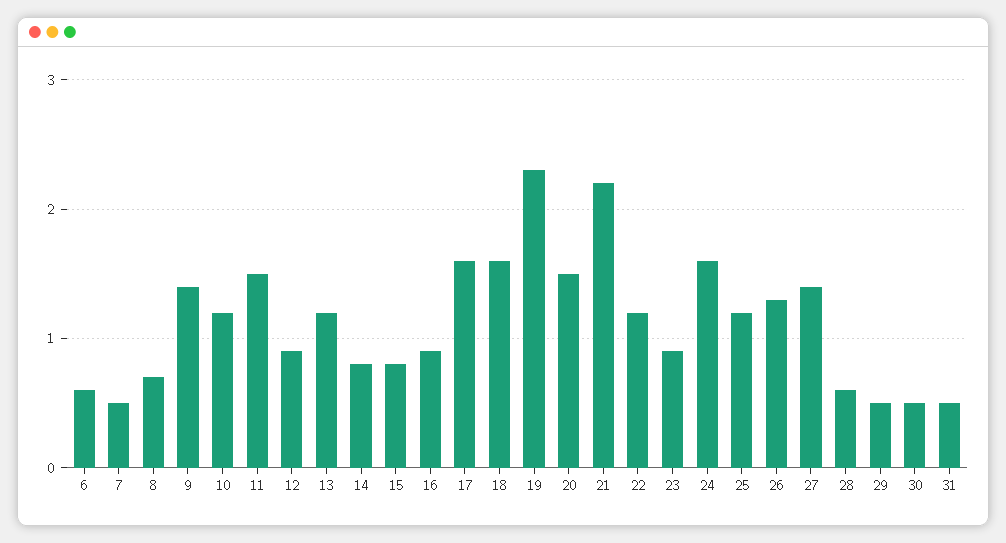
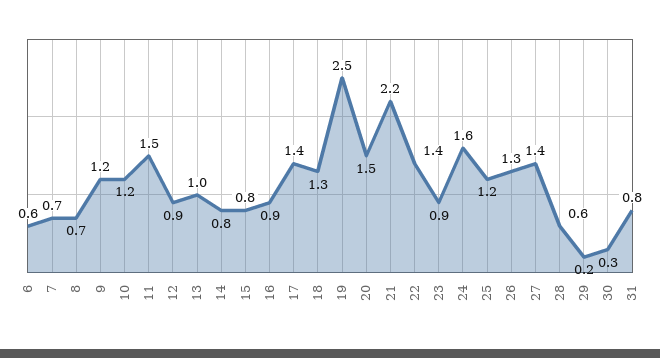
7: 0.5 -> 0.7
9: 1.4 -> 1.2
13: 1.2 -> 1
17: 1.6 -> 1.4
18: 1.6 -> 1.3
19: 2.3 -> 2.5
22: 1.2 -> 1.4
29: 0.5 -> 0.2
30: 0.5 -> 0.3
31: 0.5 -> 0.8

